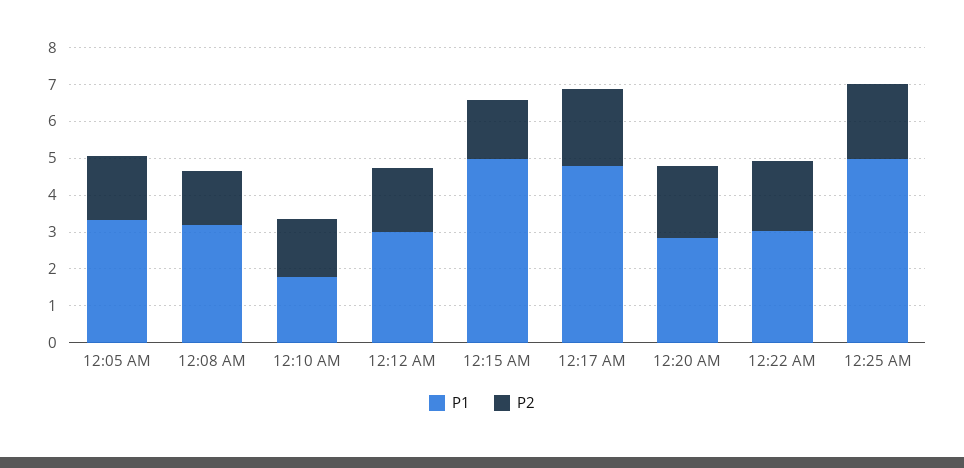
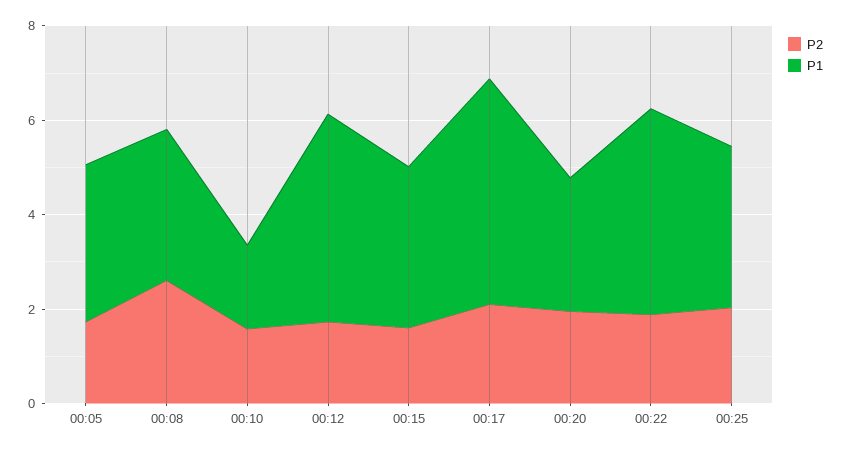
P2, 12:08 AM: 1.5 -> 2.5
P1, 12:12 AM: 3 -> 4.5
P1, 12:15 AM: 5 -> 3.5
P1, 12:22 AM: 3 -> 4.5
P1, 12:25 AM: 5 -> 3.5

